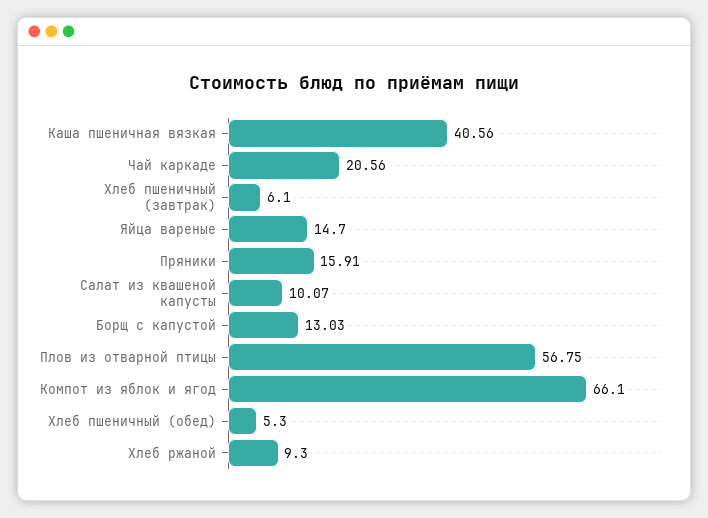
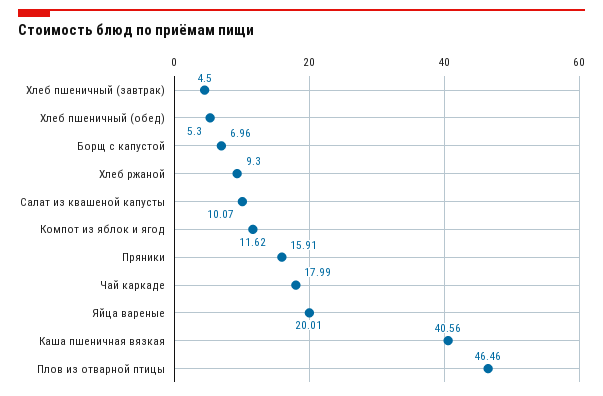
Чай каркаде: 20.56 -> 17.99
Хлеб пшеничный (завтрак): 6.1 -> 4.5
Яйца вареные: 14.7 -> 20.01
Борщ с капустой: 13.03 -> 6.96
Плов из отварной птицы: 56.75 -> 46.46
Компот из яблок и ягод: 66.1 -> 11.62

